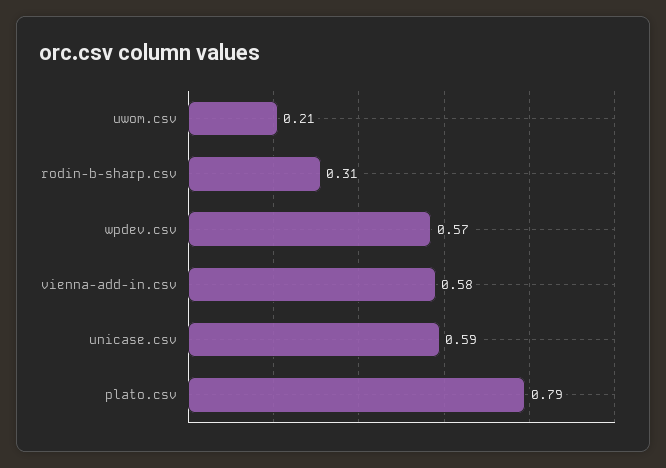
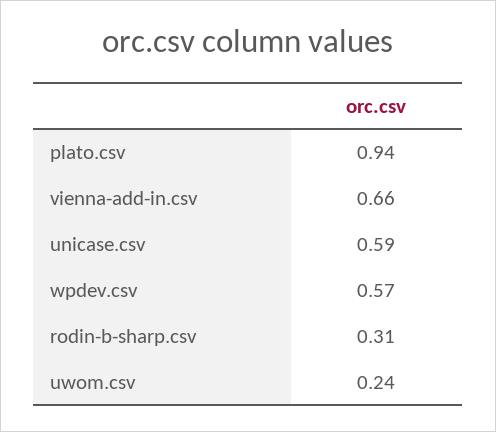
uwom.csv: 0.21 -> 0.24
vienna-add-in.csv: 0.58 -> 0.66
plato.csv: 0.79 -> 0.94

